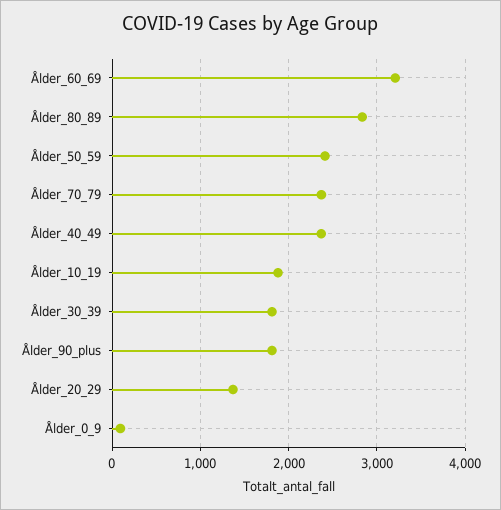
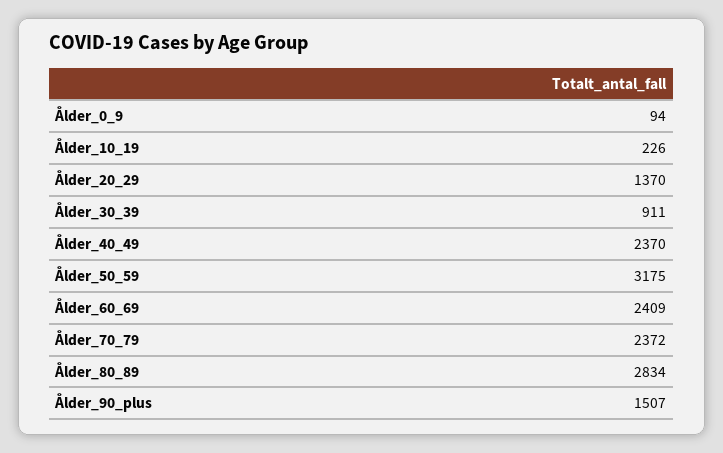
Ålder_60_69: 3200 -> 2409
Ålder_50_59: 2400 -> 3175
Ålder_10_19: 1900 -> 226
Ålder_30_39: 1800 -> 911
Ålder_90_plus: 1800 -> 1507

